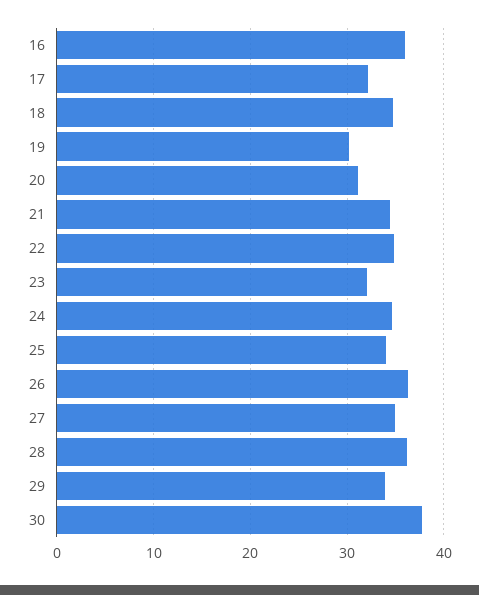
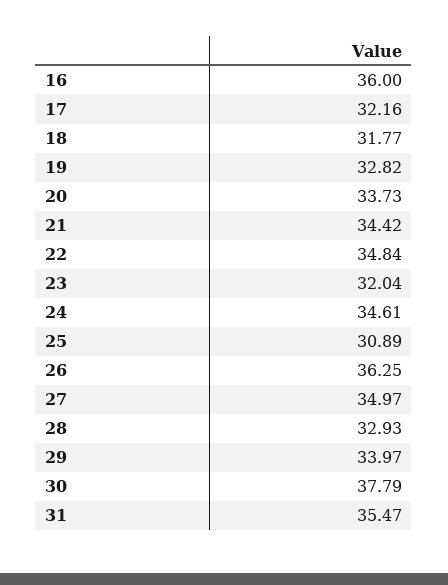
18: 35 -> 31.77
19: 30 -> 32.82
20: 31 -> 33.73
25: 34 -> 30.89
28: 36 -> 32.93
31: none -> 35.47

